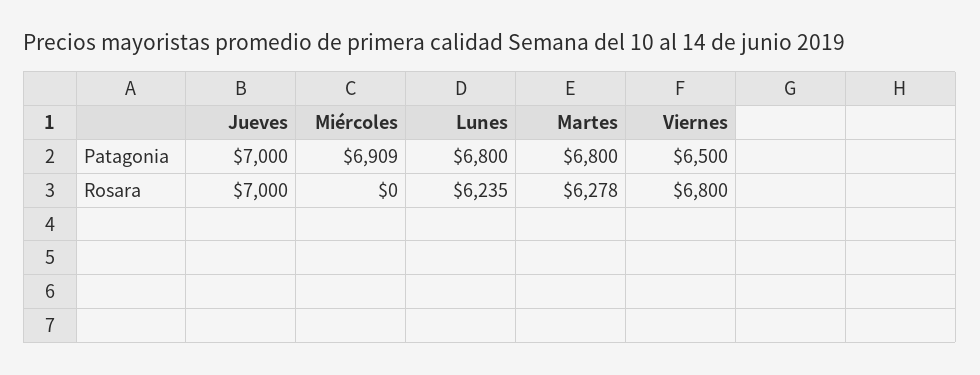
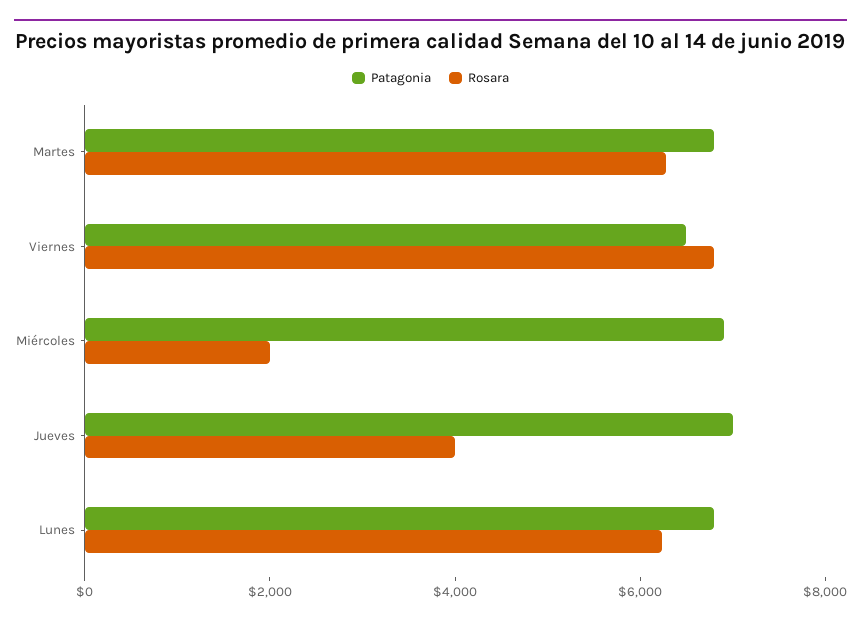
Rosara, Jueves: 7000 -> 4000
Rosara, Miércoles: 0 -> 2000

